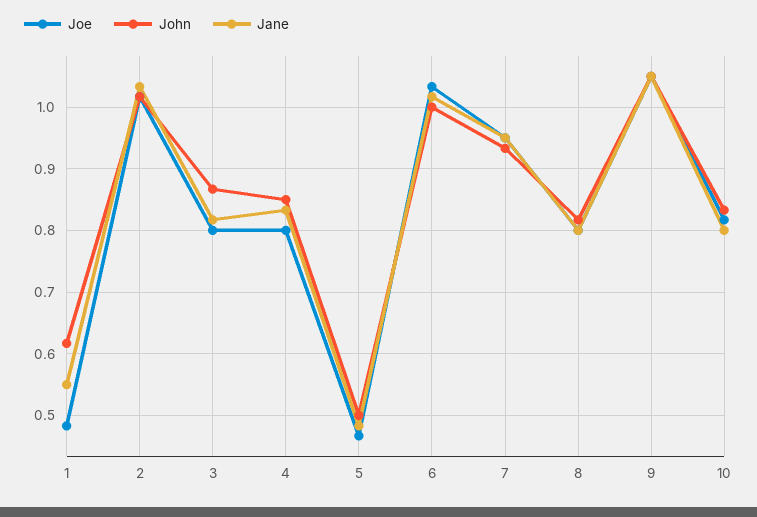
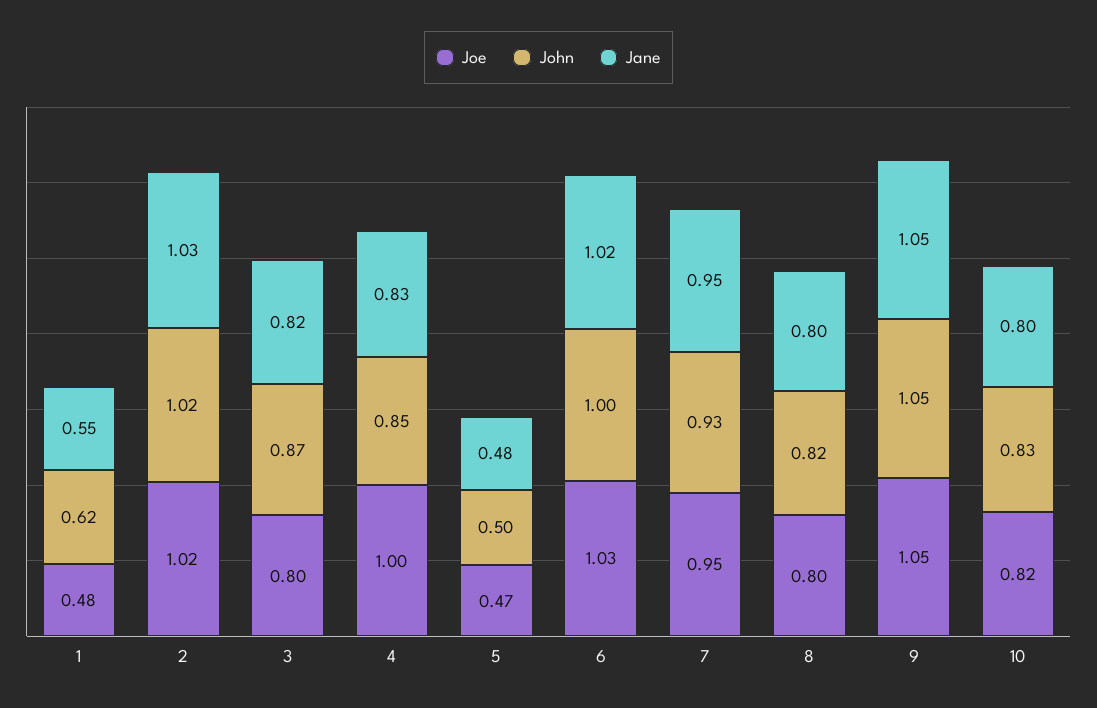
Joe, 4: 0.8 -> 1

